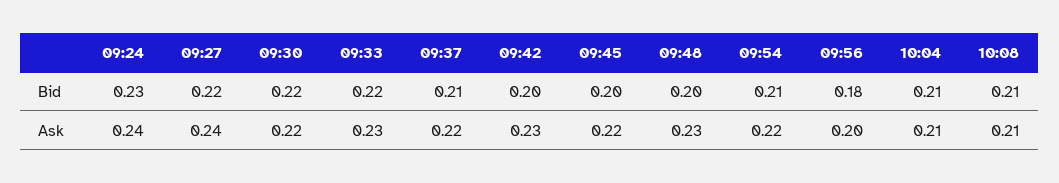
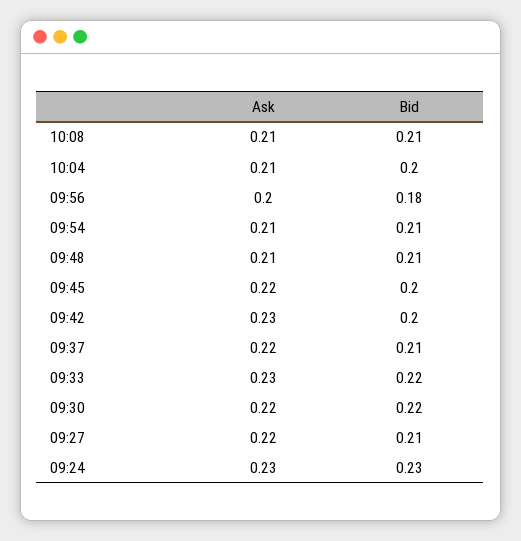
09:27, Bid: 0.22 -> 0.21
09:48, Bid: 0.2 -> 0.21
10:04, Bid: 0.21 -> 0.2
09:24, Ask: 0.24 -> 0.23
09:27, Ask: 0.24 -> 0.22
09:48, Ask: 0.23 -> 0.21
09:54, Ask: 0.22 -> 0.21

